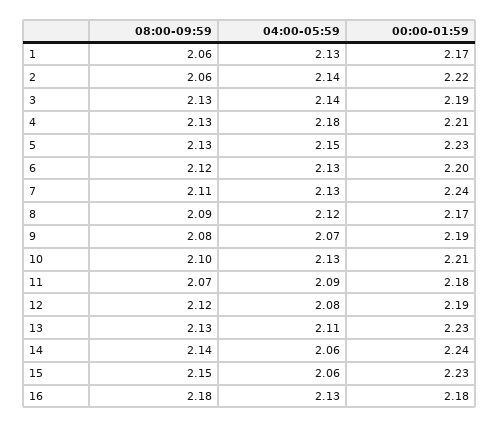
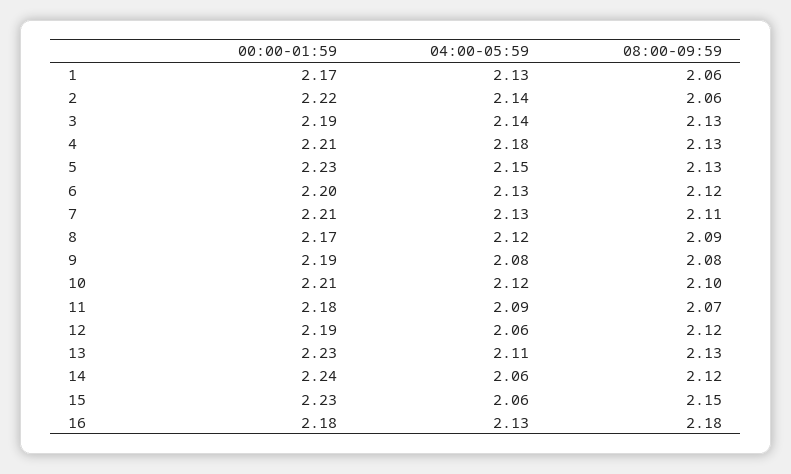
00:00-01:59, 7: 2.24 -> 2.21
04:00-05:59, 9: 2.07 -> 2.08
04:00-05:59, 10: 2.13 -> 2.12
04:00-05:59, 12: 2.08 -> 2.06
08:00-09:59, 14: 2.14 -> 2.12

